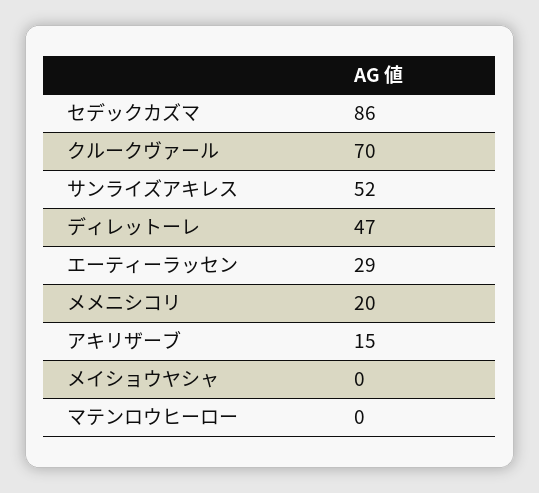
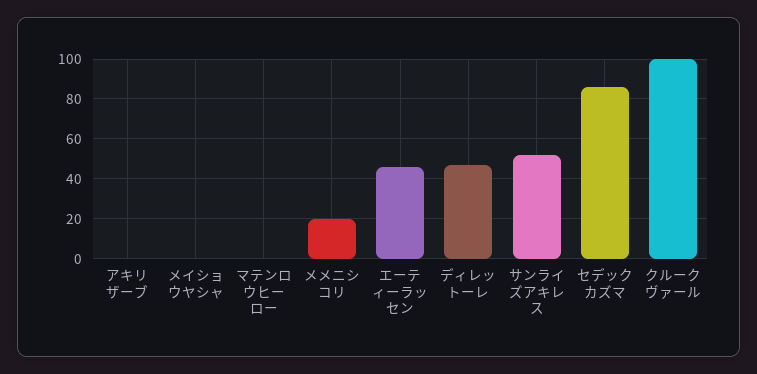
クルークヴァール: 70 -> 100
エーティーラッセン: 29 -> 45
アキリザーブ: 15 -> 0

